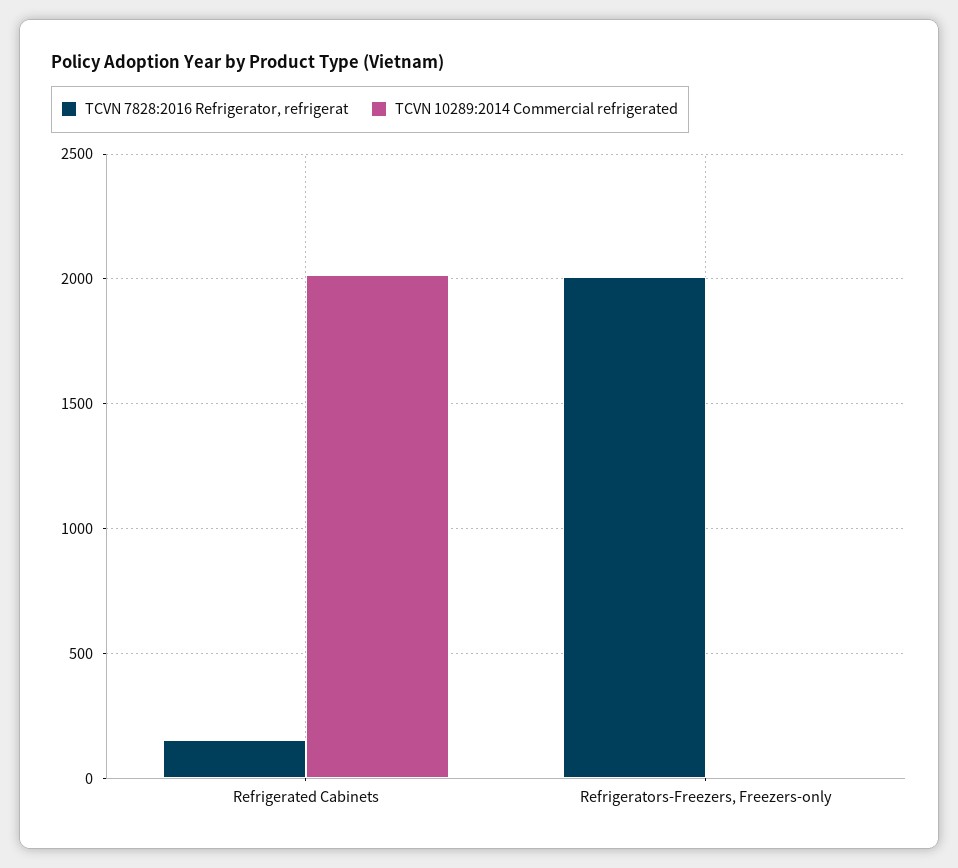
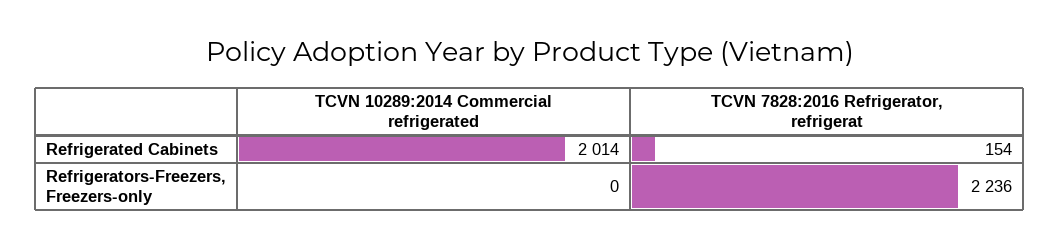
TCVN 7828:2016 Refrigerator, refrigerat, Refrigerators-Freezers, Freezers-only: 2000 -> 2236

